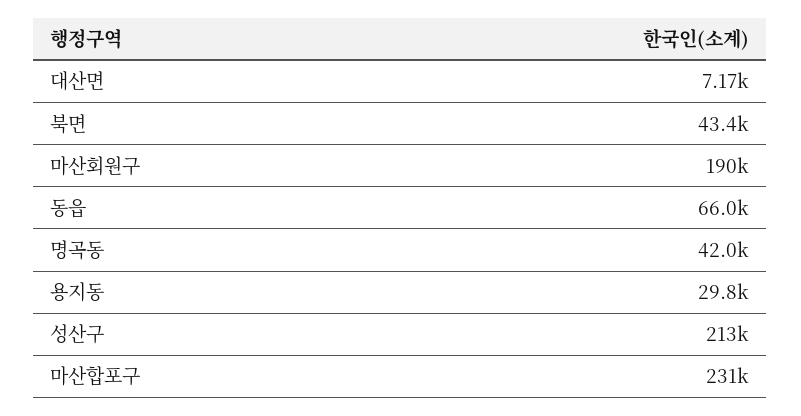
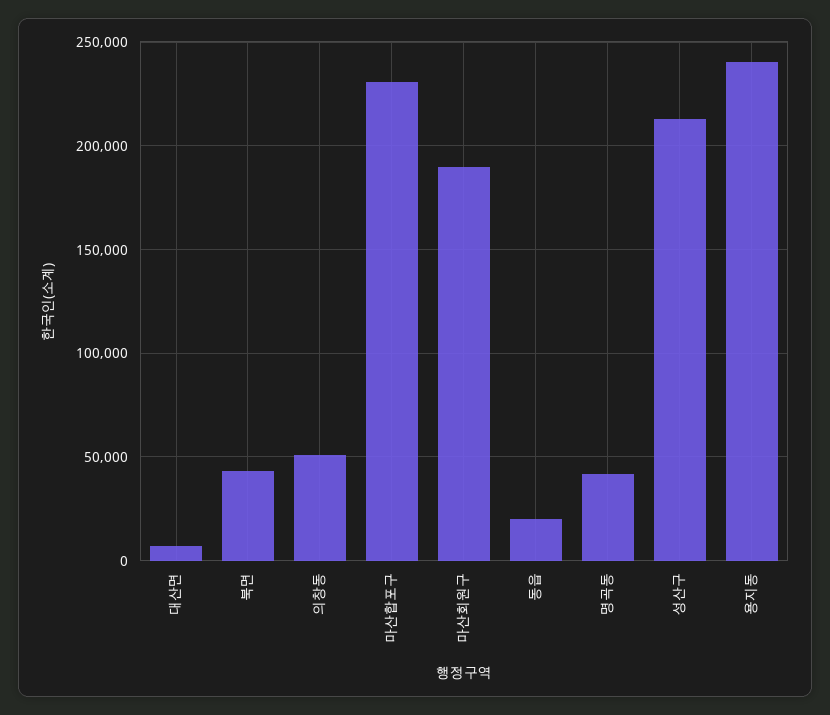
동읍: 66000 -> 20000
용지동: 29800 -> 240000
의창동: none -> 50000

